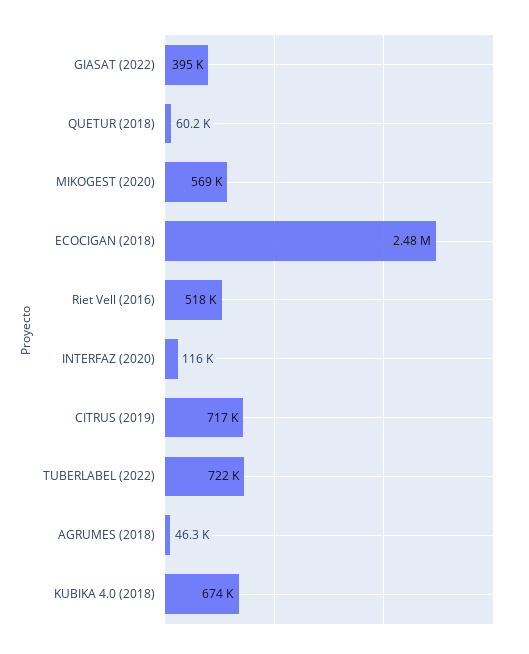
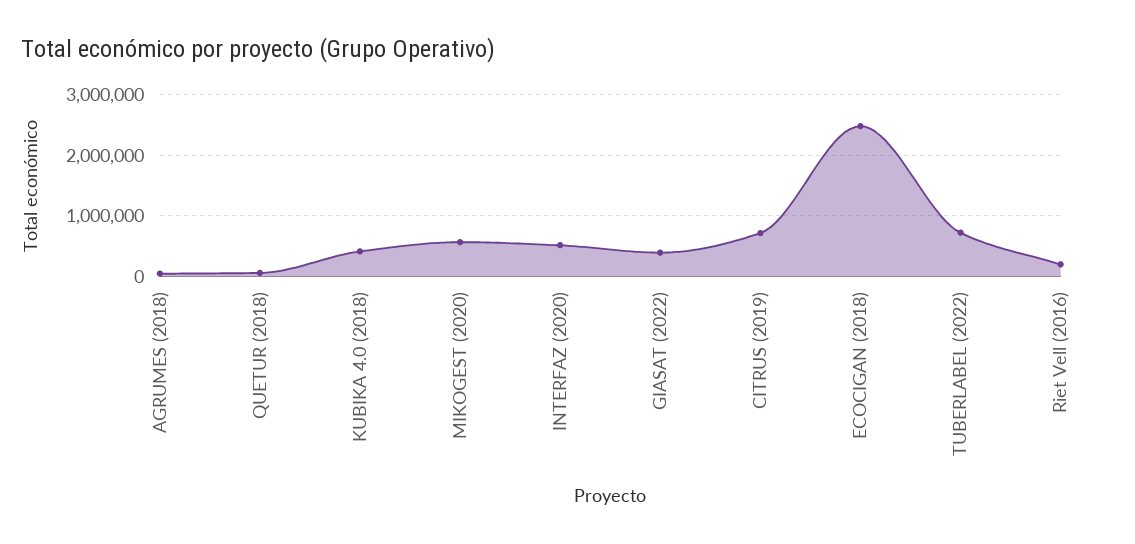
Riet Vell (2016): 518000 -> 200000
INTERFAZ (2020): 116000 -> 500000
KUBIKA 4.0 (2018): 674000 -> 400000

